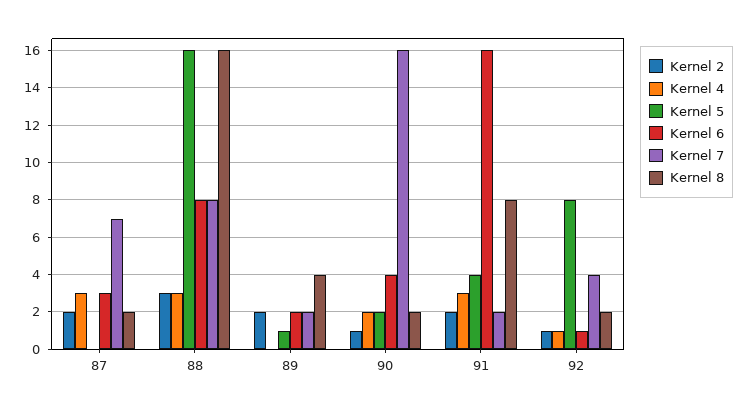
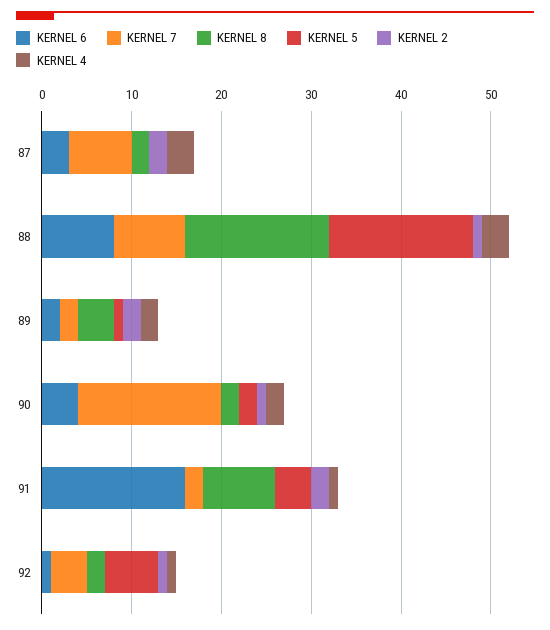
Kernel 2, 88: 3 -> 1
Kernel 4, 89: 0 -> 2
Kernel 4, 91: 3 -> 1
Kernel 5, 92: 8 -> 6

